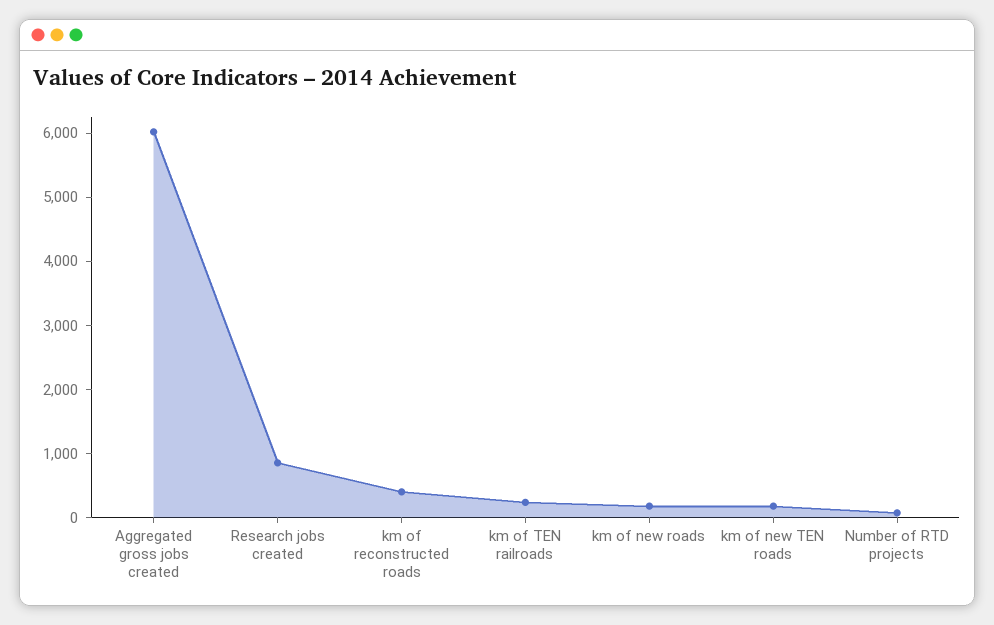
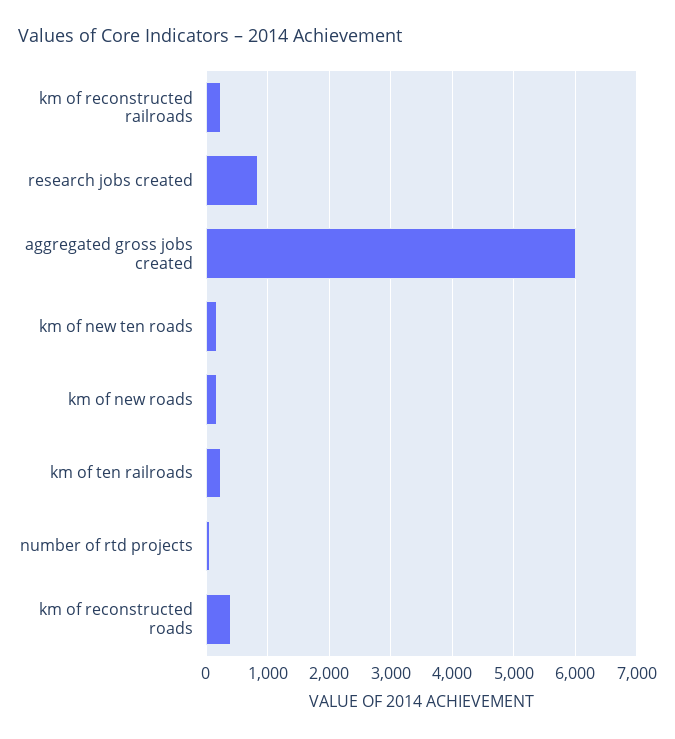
km of reconstructed railroads: none -> 200

